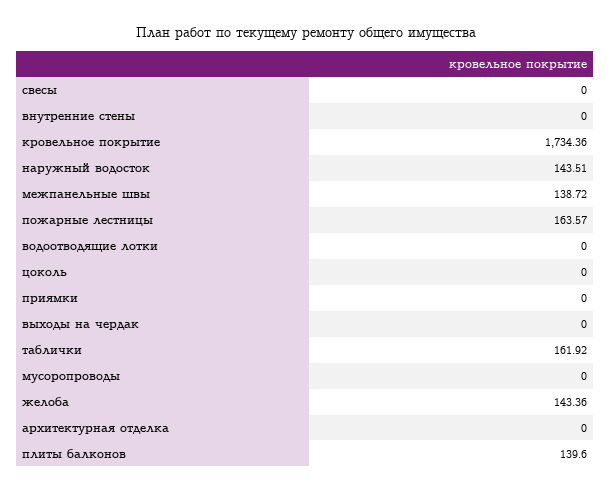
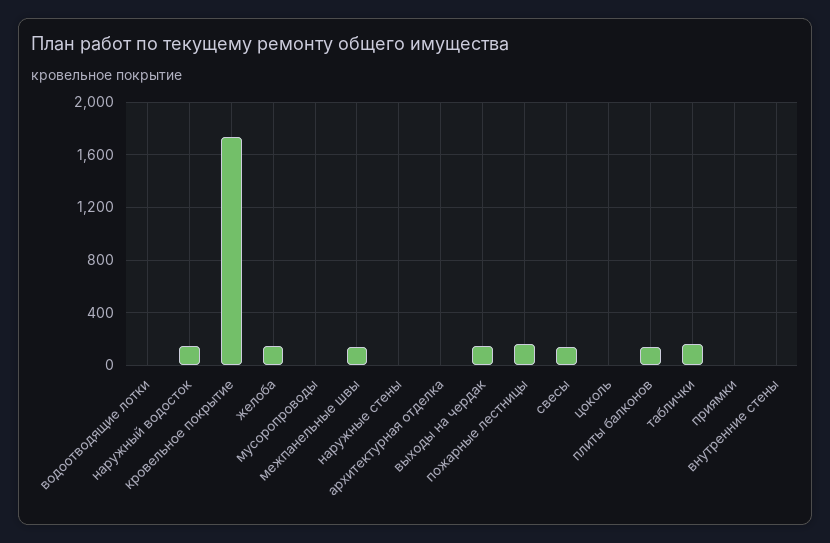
свесы: 0 -> 150
выходы на чердак: 0 -> 150
наружные стены: none -> 0

